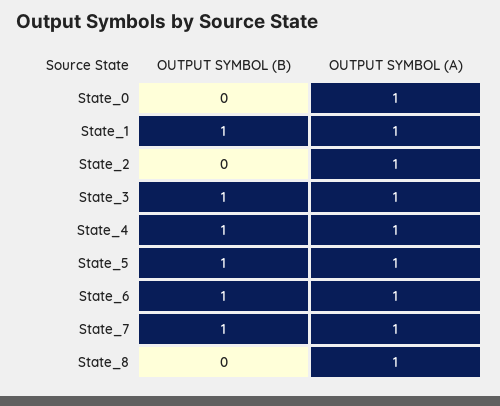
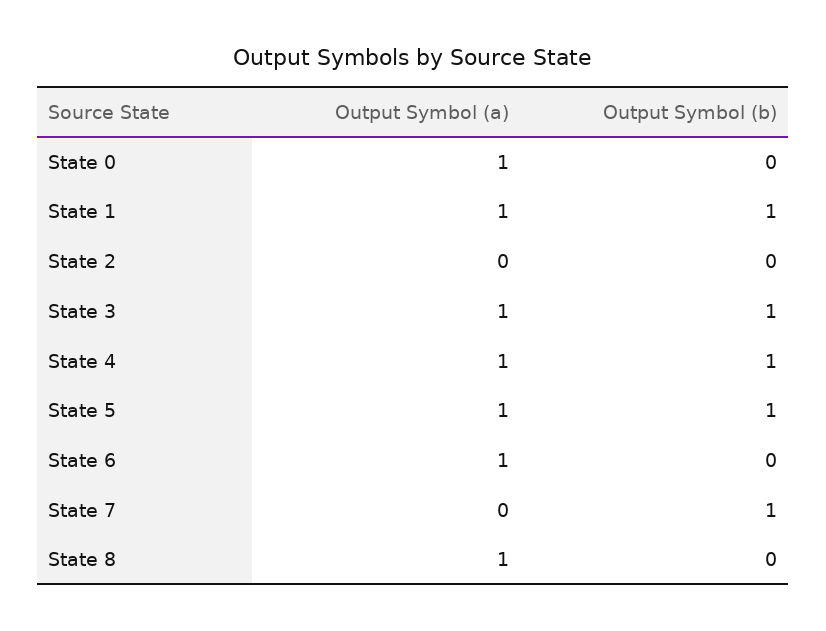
OUTPUT SYMBOL (A), State_2: 1 -> 0
OUTPUT SYMBOL (B), State_6: 1 -> 0
OUTPUT SYMBOL (A), State_7: 1 -> 0

